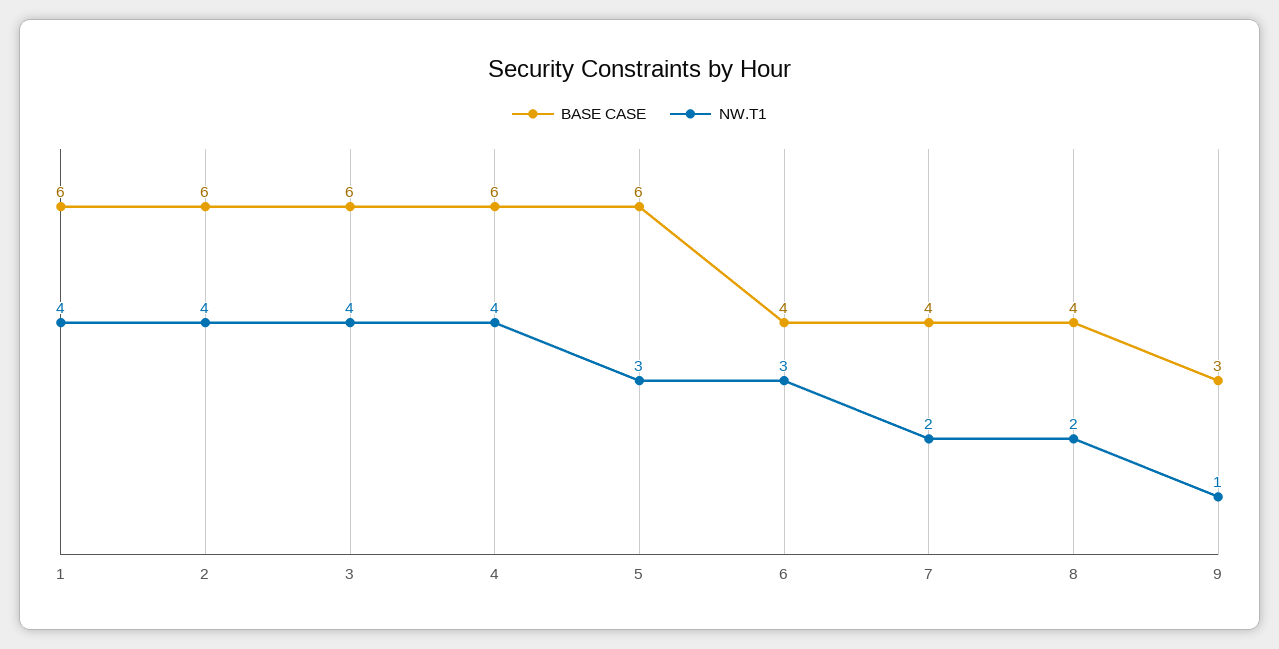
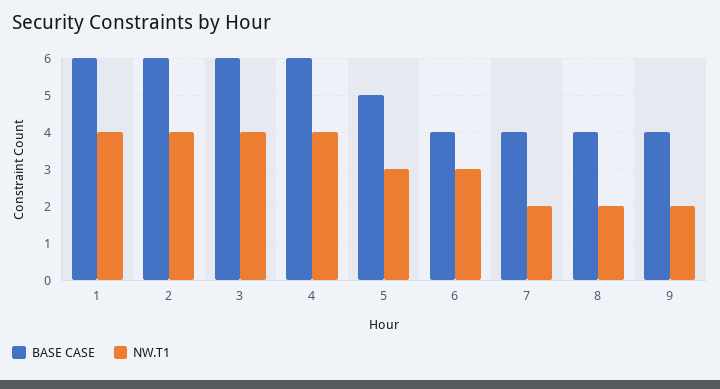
BASE CASE, 5: 6 -> 5
BASE CASE, 9: 3 -> 4
NW.T1, 9: 1 -> 2

